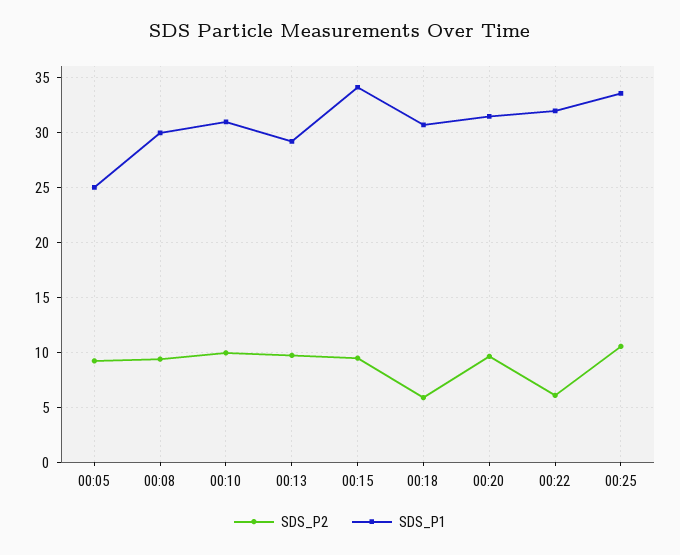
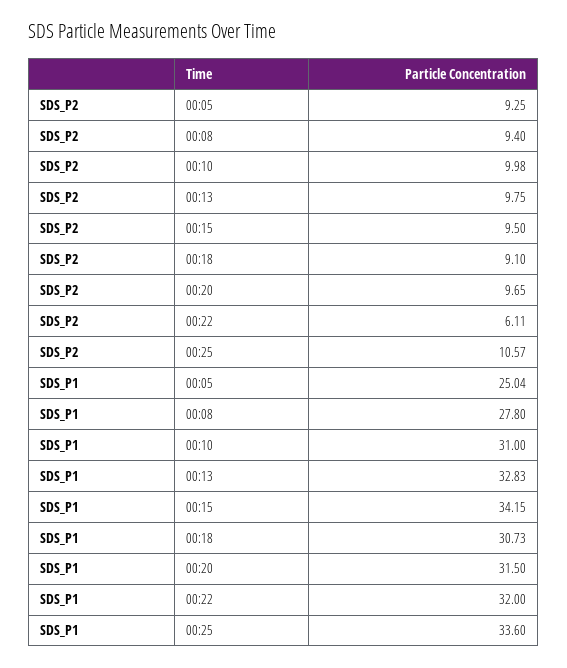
SDS_P1, 00:08: 30 -> 27.8
SDS_P1, 00:13: 29 -> 32.83
SDS_P2, 00:18: 6 -> 9.1

